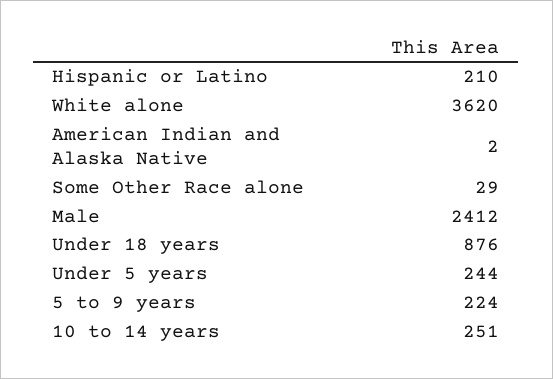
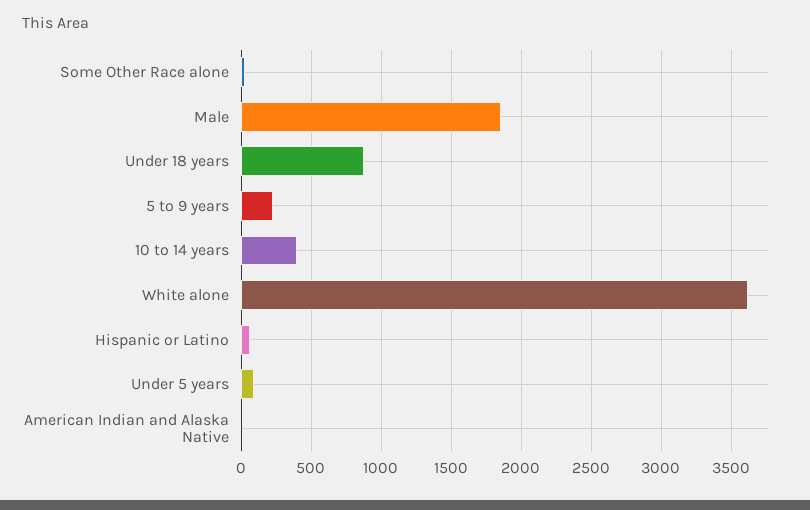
Hispanic or Latino: 210 -> 50
Male: 2412 -> 1850
Under 5 years: 244 -> 100
10 to 14 years: 251 -> 400

